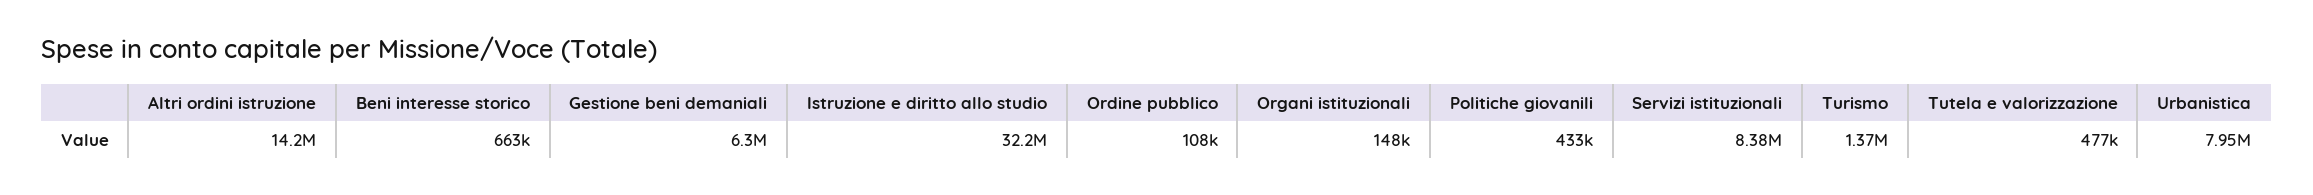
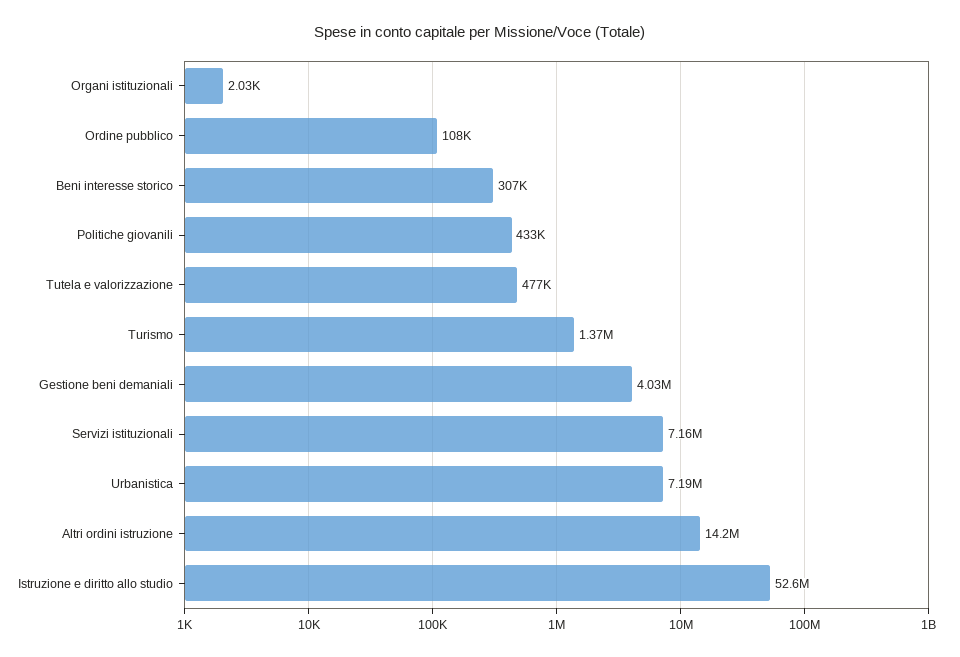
Beni interesse storico: 663000 -> 307000
Gestione beni demaniali: 6300000 -> 4030000
Istruzione e diritto allo studio: 32200000 -> 52600000
Organi istituzionali: 148000 -> 2030
Servizi istituzionali: 8380000 -> 7160000
Urbanistica: 7950000 -> 7190000

